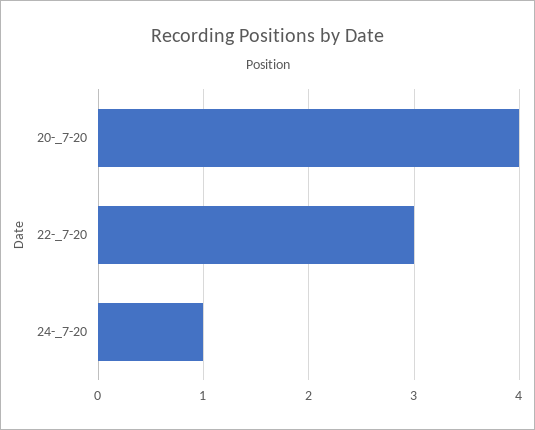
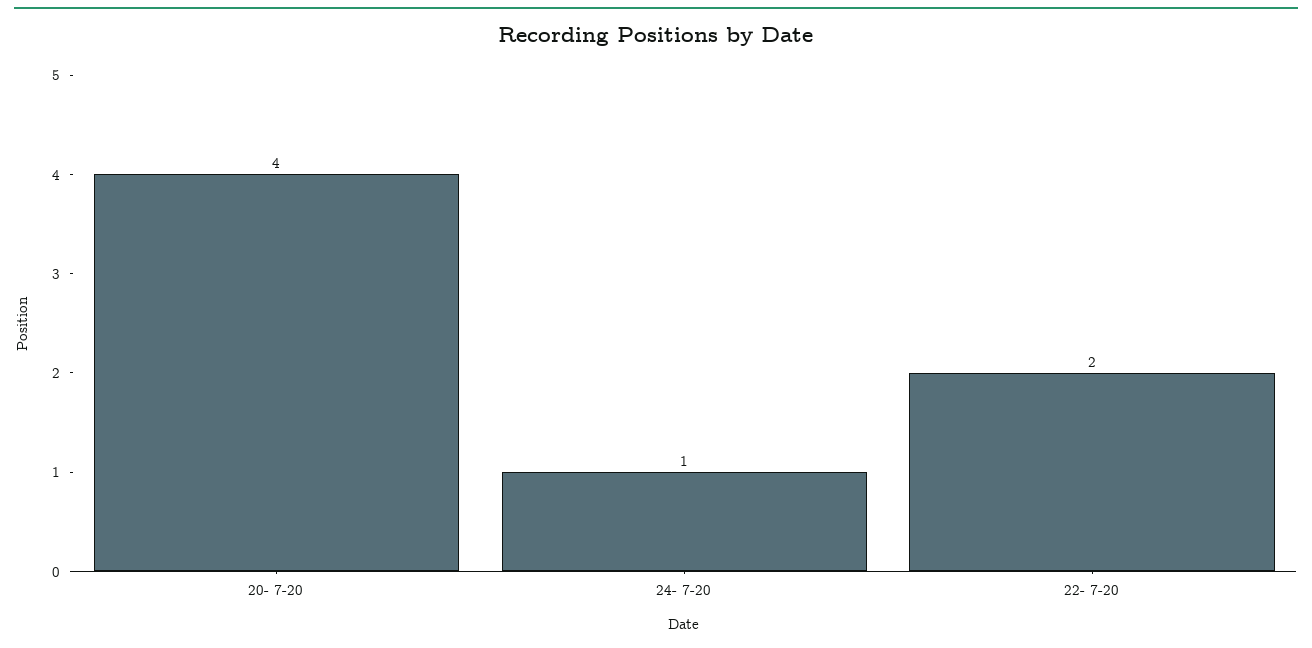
22-_7-20: 3 -> 2

